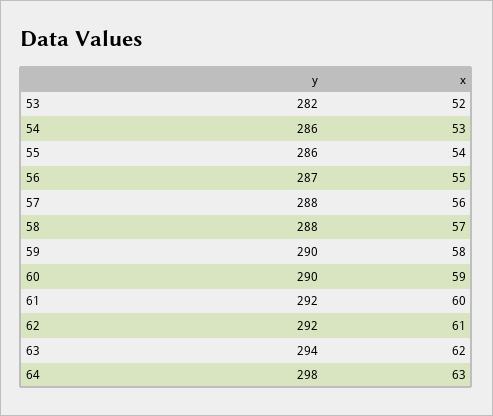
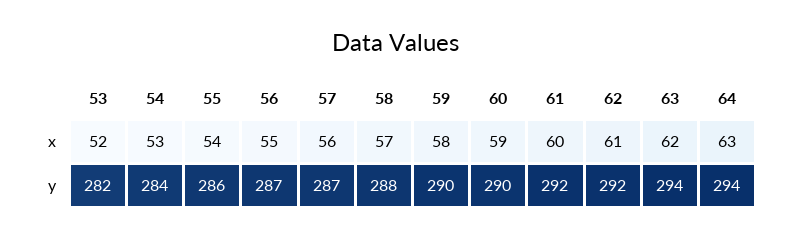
y, 54: 286 -> 284
y, 57: 288 -> 287
y, 64: 298 -> 294

